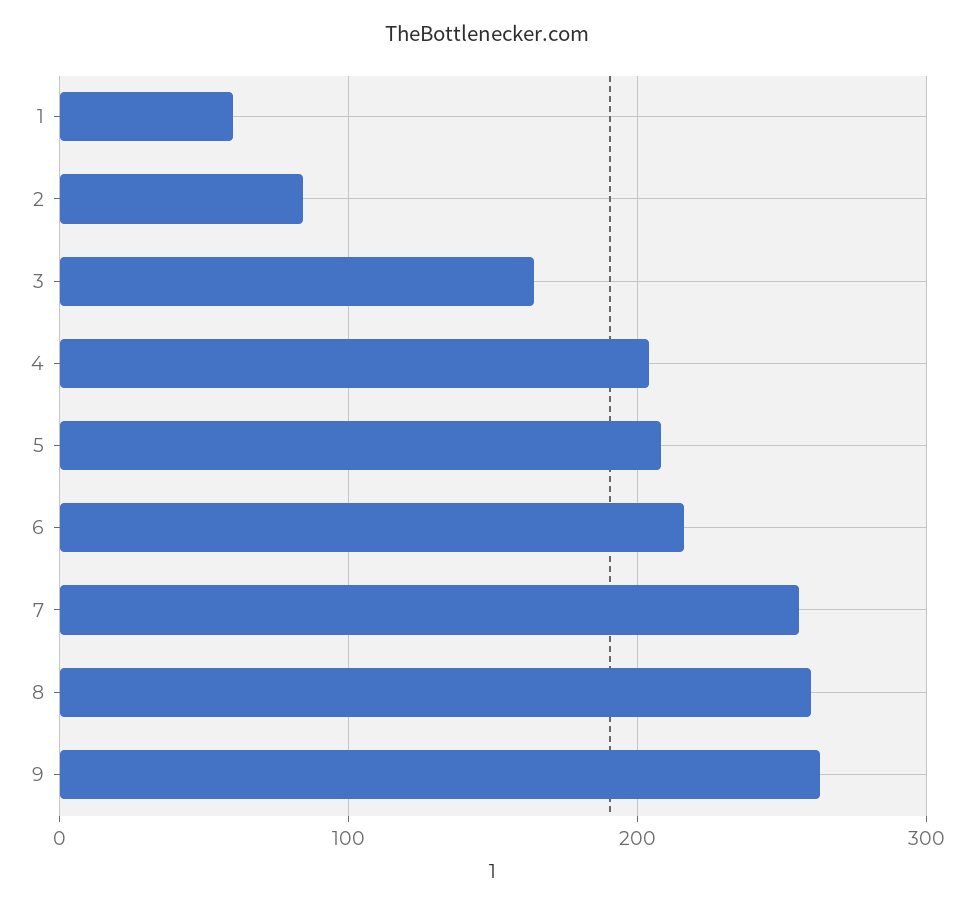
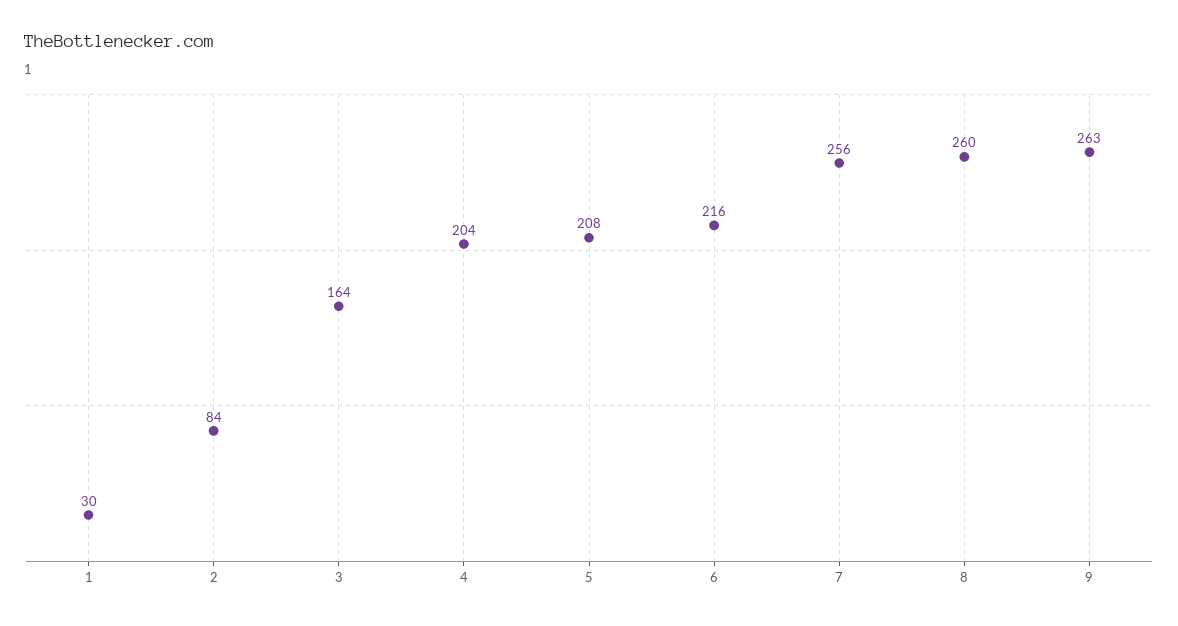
1: 60 -> 30

